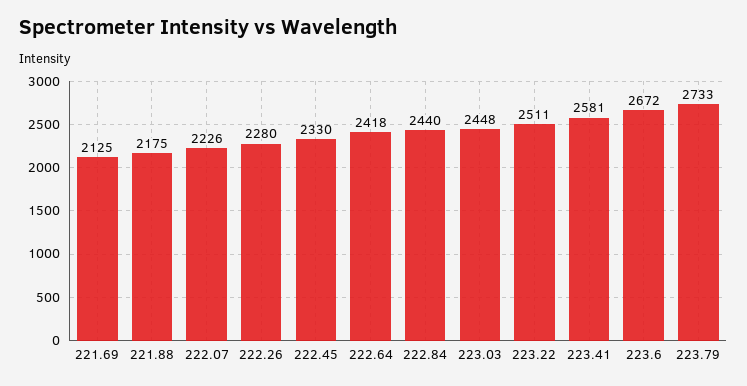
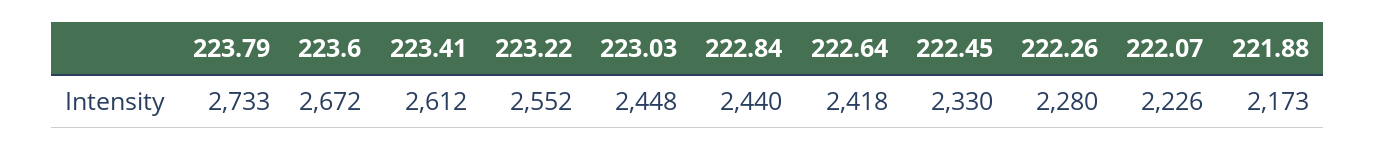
221.69: 2125 -> none
221.88: 2175 -> 2173
223.22: 2511 -> 2552
223.41: 2581 -> 2612

